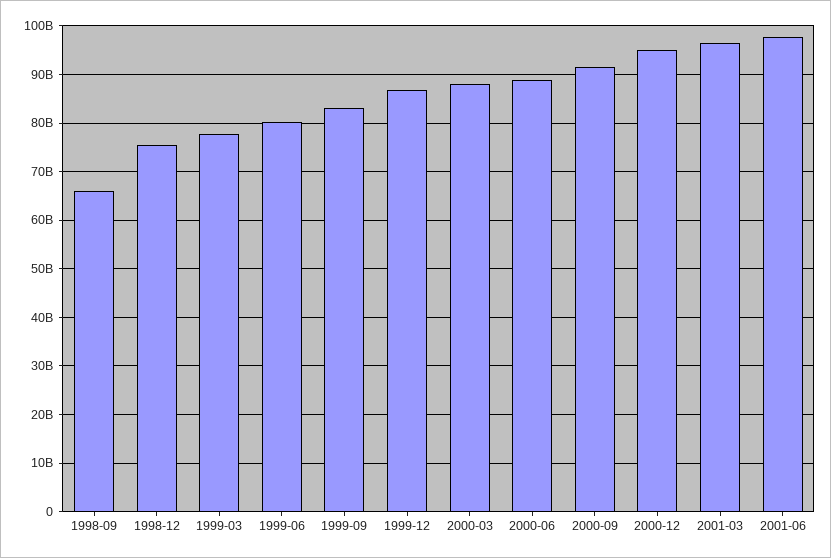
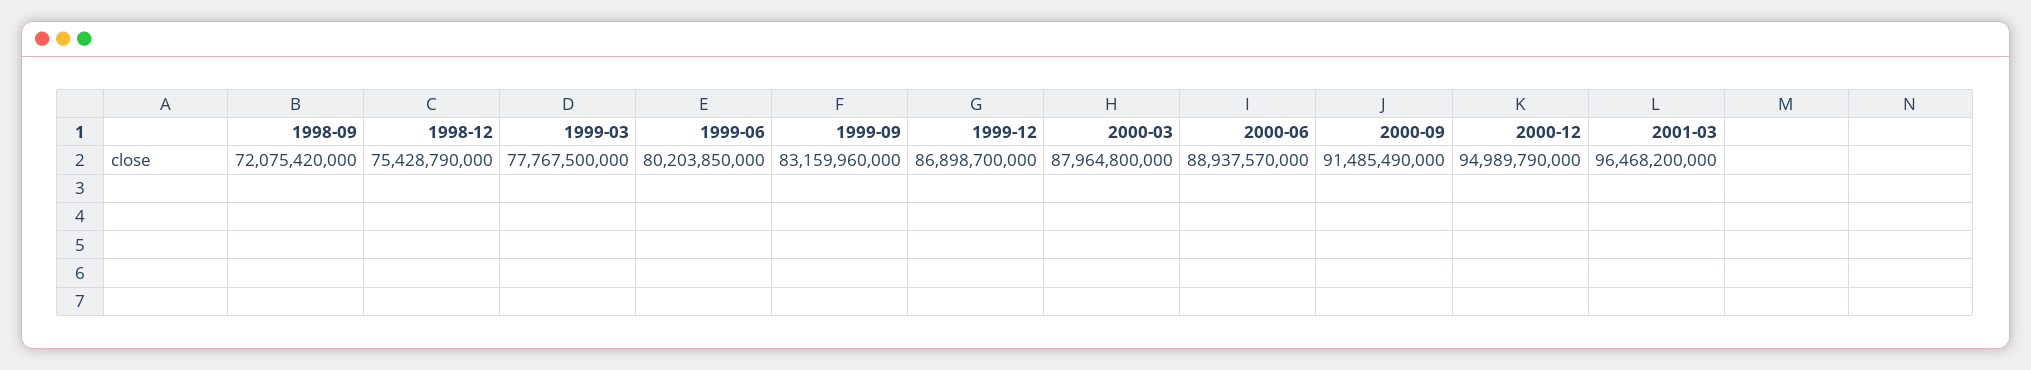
1998-09: 66000000000 -> 72075420000
2001-06: 98000000000 -> none

